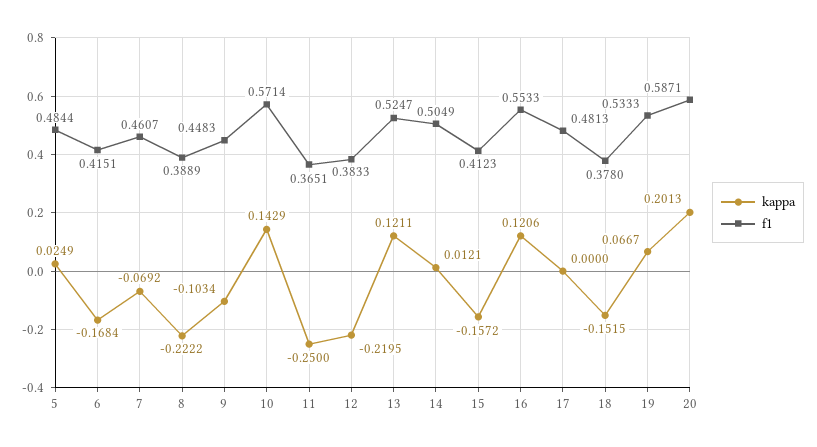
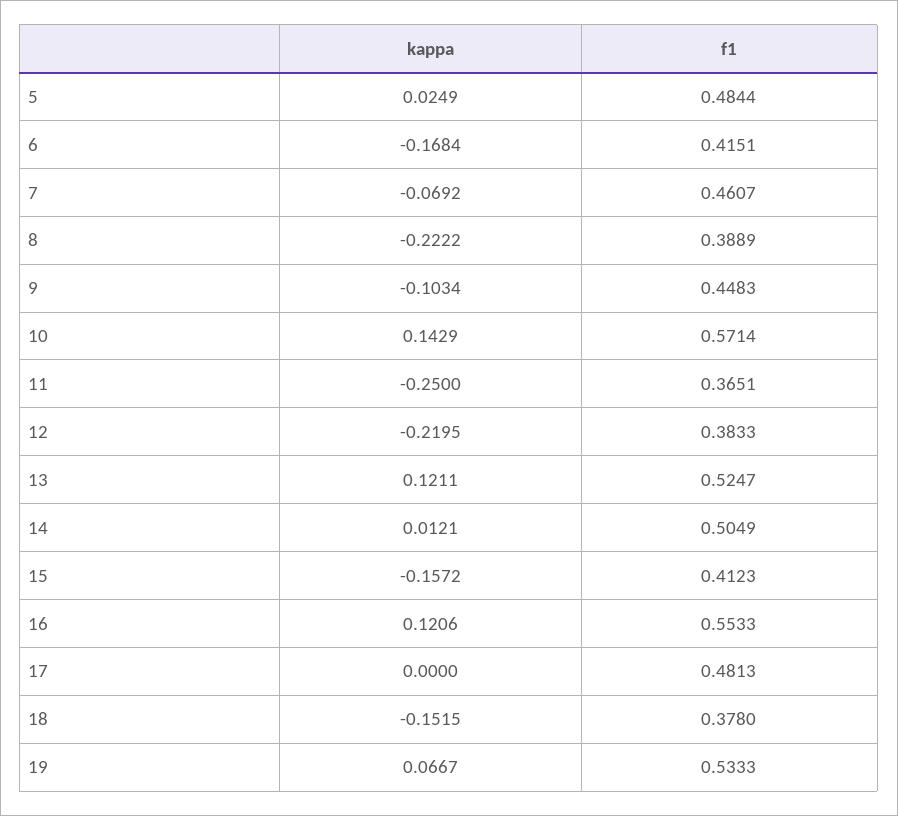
kappa, 20: 0.2013 -> none
f1, 20: 0.5871 -> none

